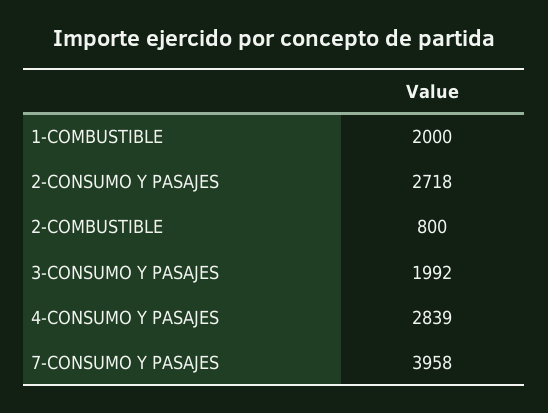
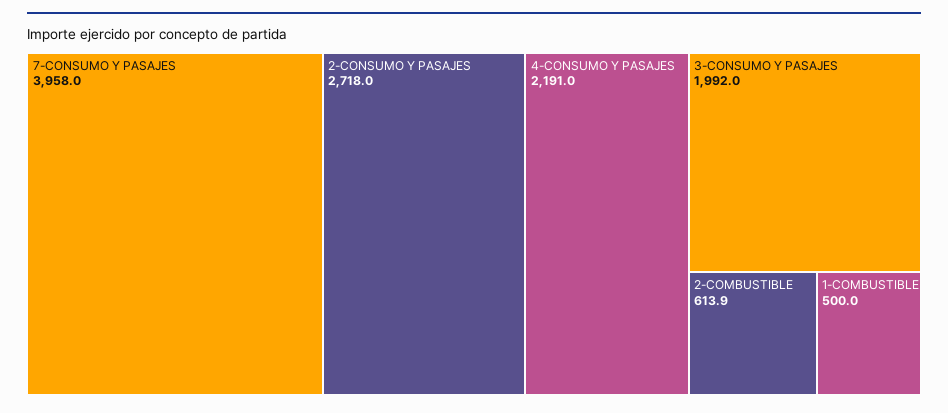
1-COMBUSTIBLE: 2000 -> 500
2-COMBUSTIBLE: 800 -> 613.9
4-CONSUMO Y PASAJES: 2839 -> 2191

